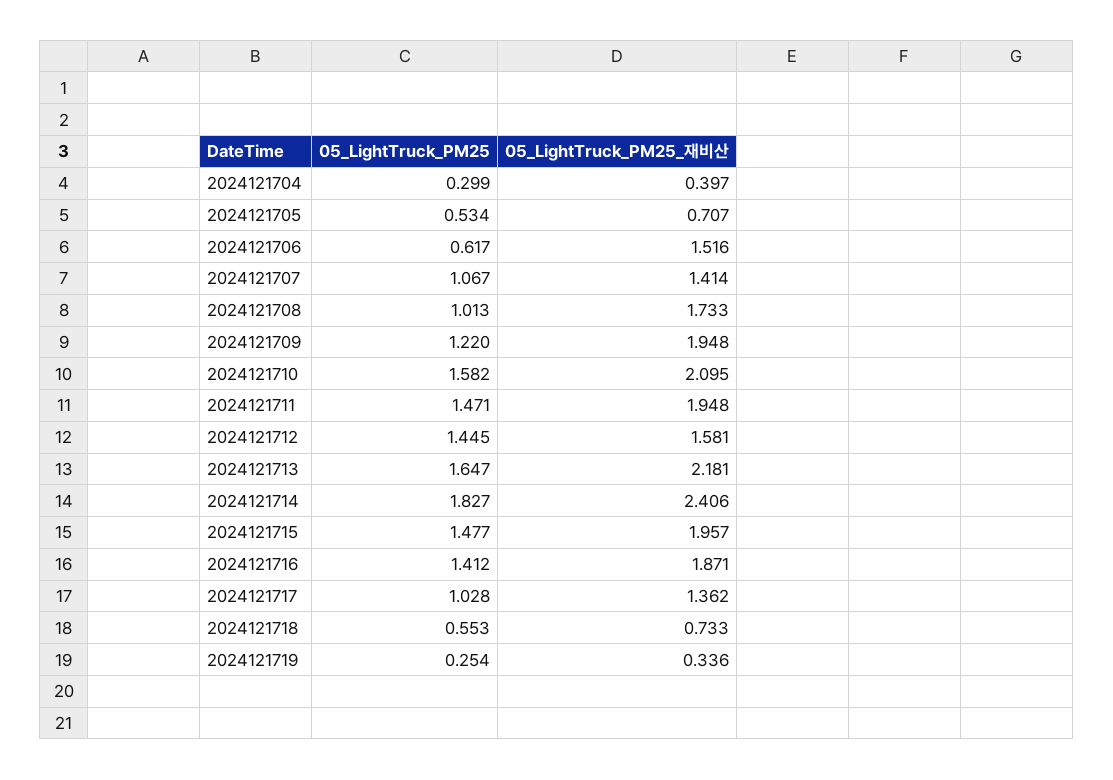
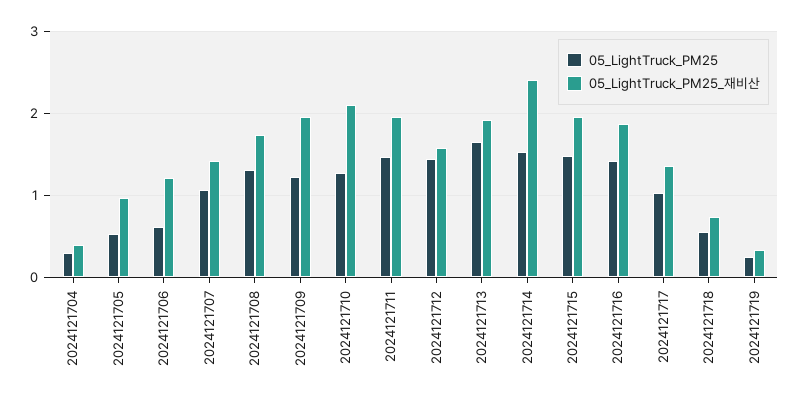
05_LightTruck_PM25_재비산, 2024121705: 0.707 -> 1
05_LightTruck_PM25_재비산, 2024121706: 1.516 -> 1.2
05_LightTruck_PM25, 2024121708: 1.013 -> 1.3
05_LightTruck_PM25, 2024121710: 1.582 -> 1.3
05_LightTruck_PM25_재비산, 2024121713: 2.181 -> 1.9
05_LightTruck_PM25, 2024121714: 1.827 -> 1.5

